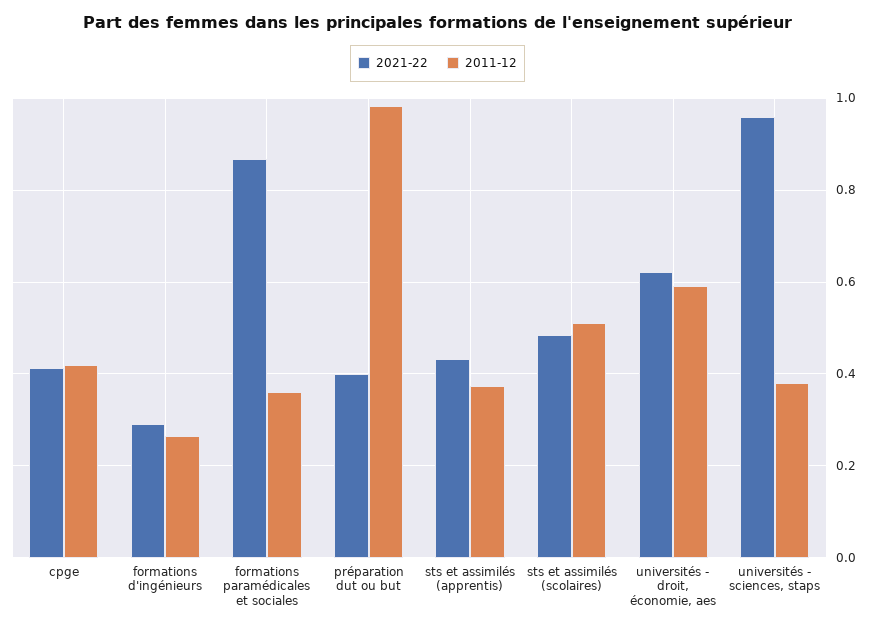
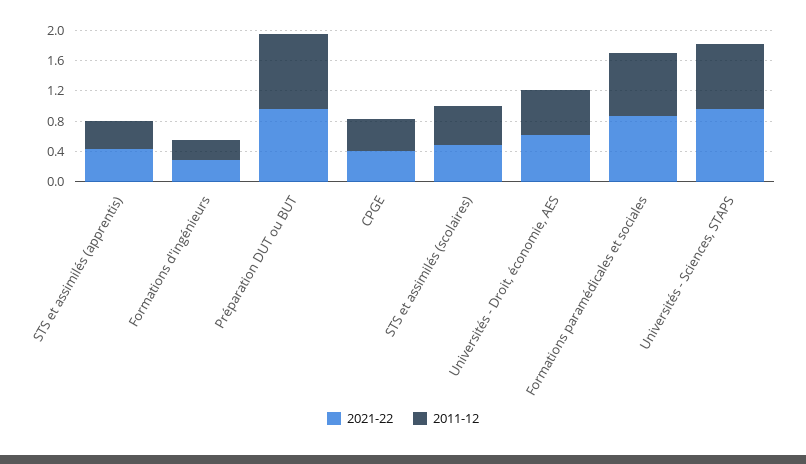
2011-12, formations paramédicales et sociales: 0.36 -> 0.8
2021-22, préparation dut ou but: 0.4 -> 1
2011-12, universités - sciences, staps: 0.38 -> 0.8

